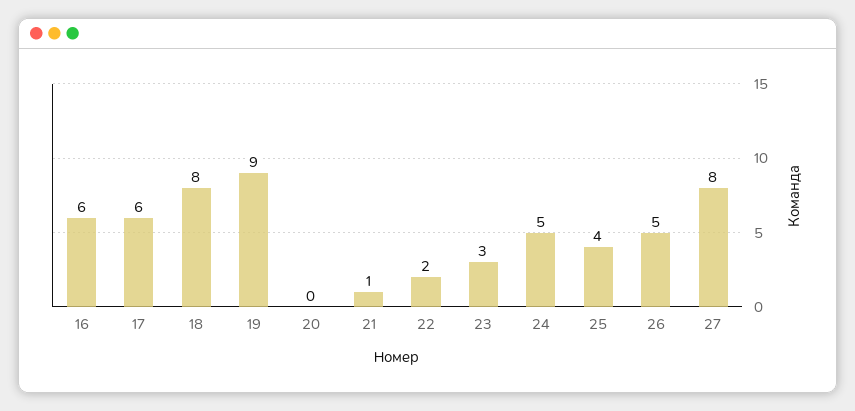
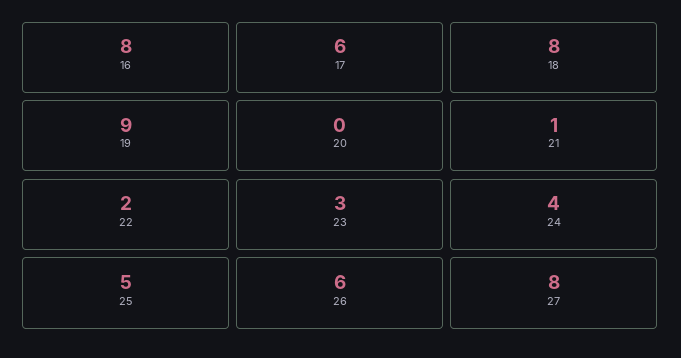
16: 6 -> 8
24: 5 -> 4
25: 4 -> 5
26: 5 -> 6

